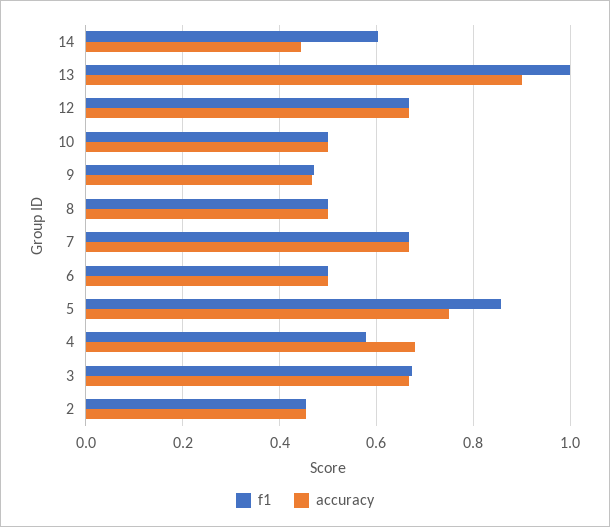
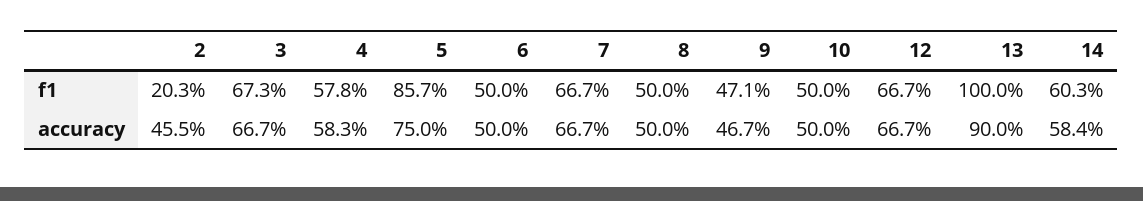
accuracy, 14: 0.44 -> 0.584
accuracy, 4: 0.68 -> 0.583
f1, 2: 0.46 -> 0.203

